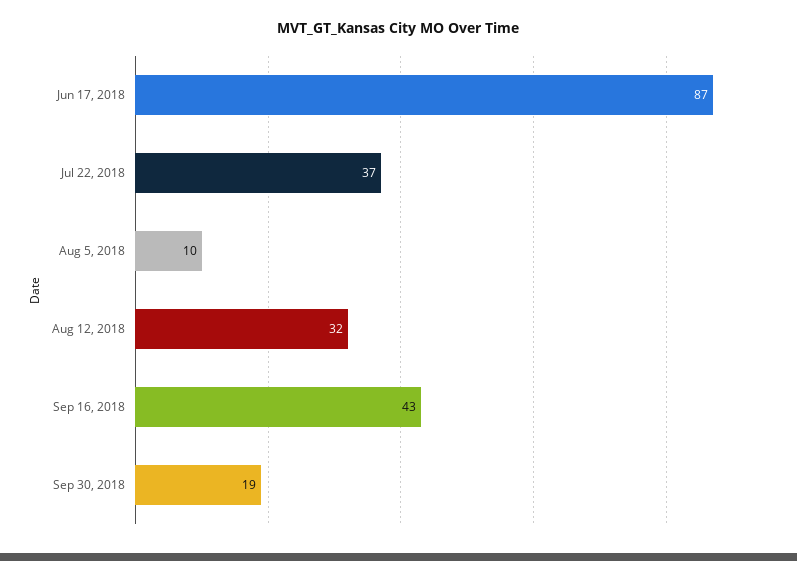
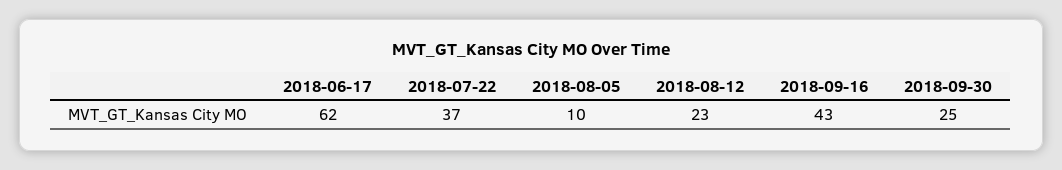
Jun 17, 2018: 87 -> 62
Aug 12, 2018: 32 -> 23
Sep 30, 2018: 19 -> 25

